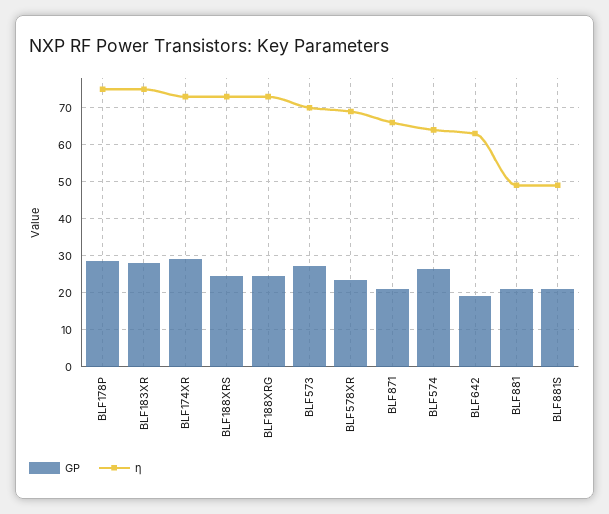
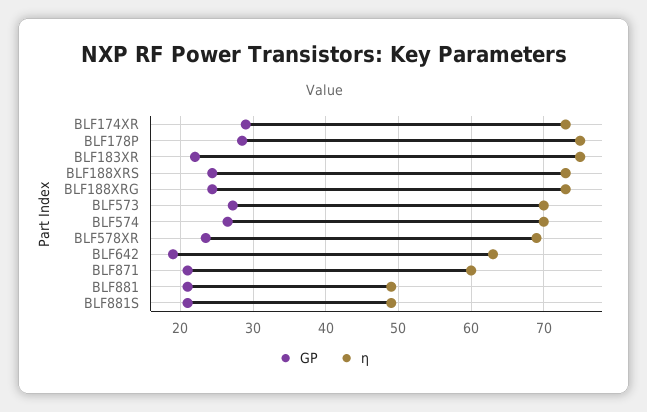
GP, BLF183XR: 28 -> 22
η, BLF871: 66 -> 60
η, BLF574: 64 -> 70

